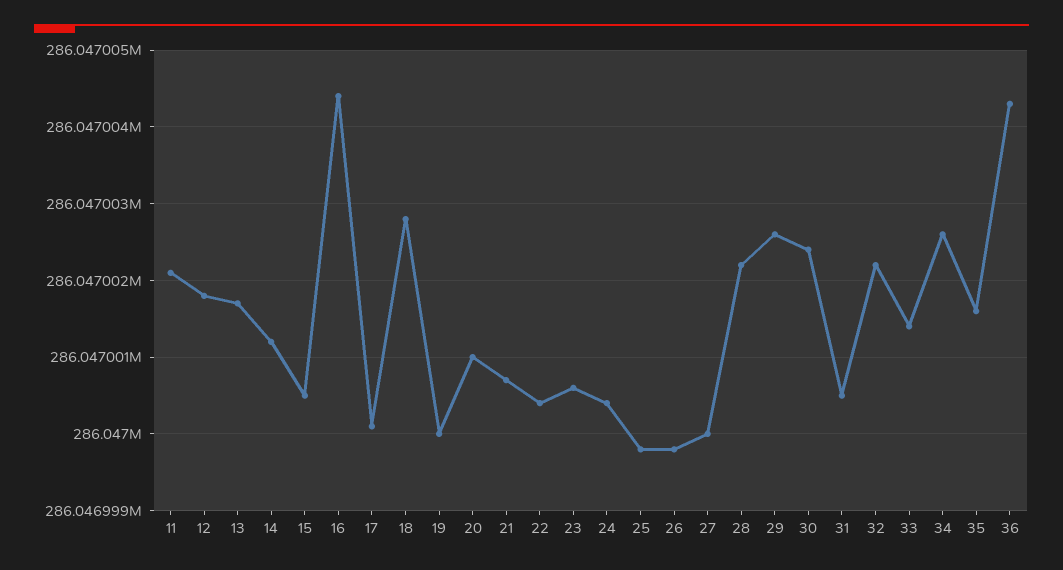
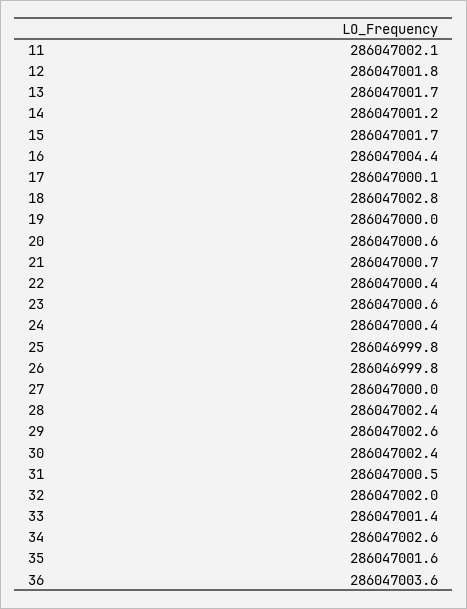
15: 286047000.5 -> 286047001.7
20: 286047001 -> 286047000.6
28: 286047002.2 -> 286047002.4
32: 286047002.2 -> 286047002
36: 286047004.3 -> 286047003.6

